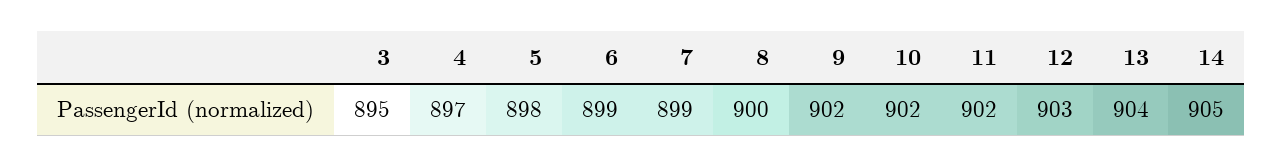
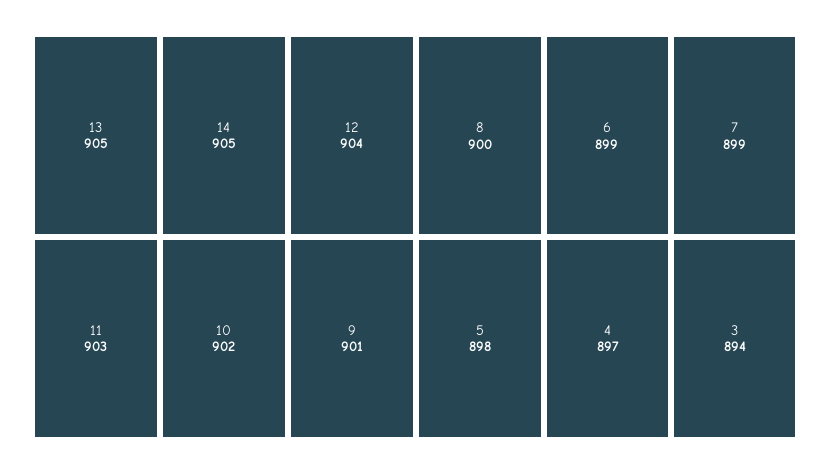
3: 895 -> 894
9: 902 -> 901
11: 902 -> 903
12: 903 -> 904
13: 904 -> 905

